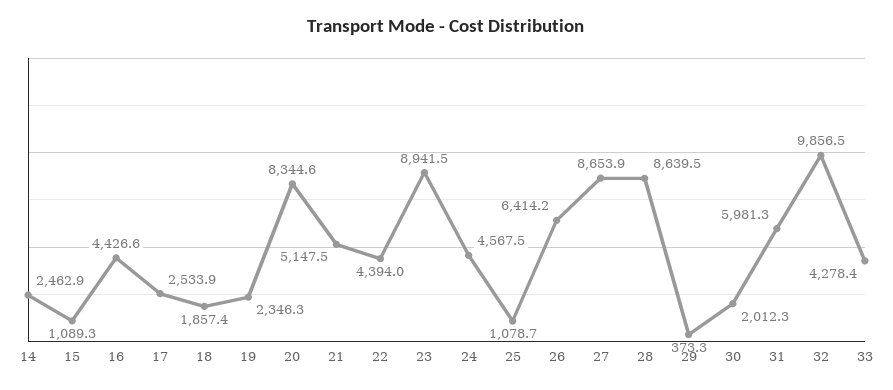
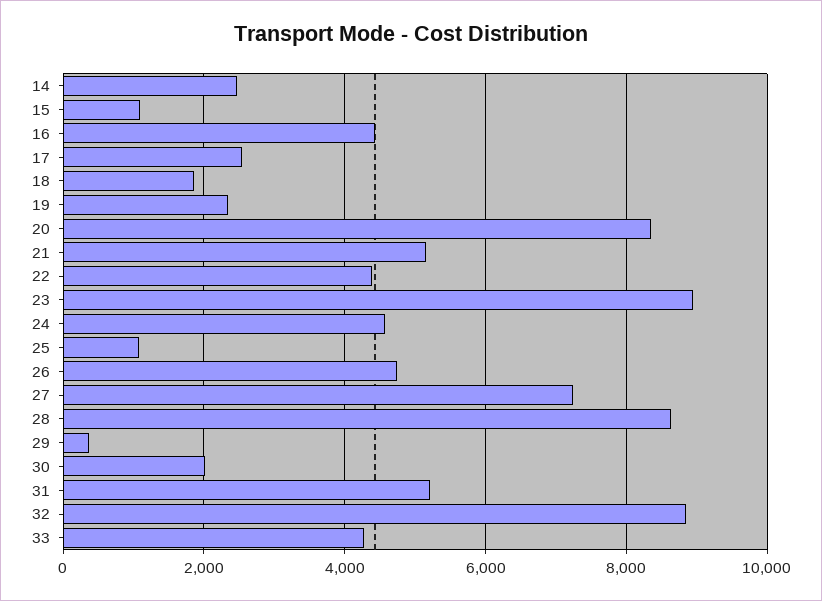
26: 6414.2 -> 4800
27: 8653.9 -> 7200
31: 5981.3 -> 5200
32: 9856.5 -> 8800

